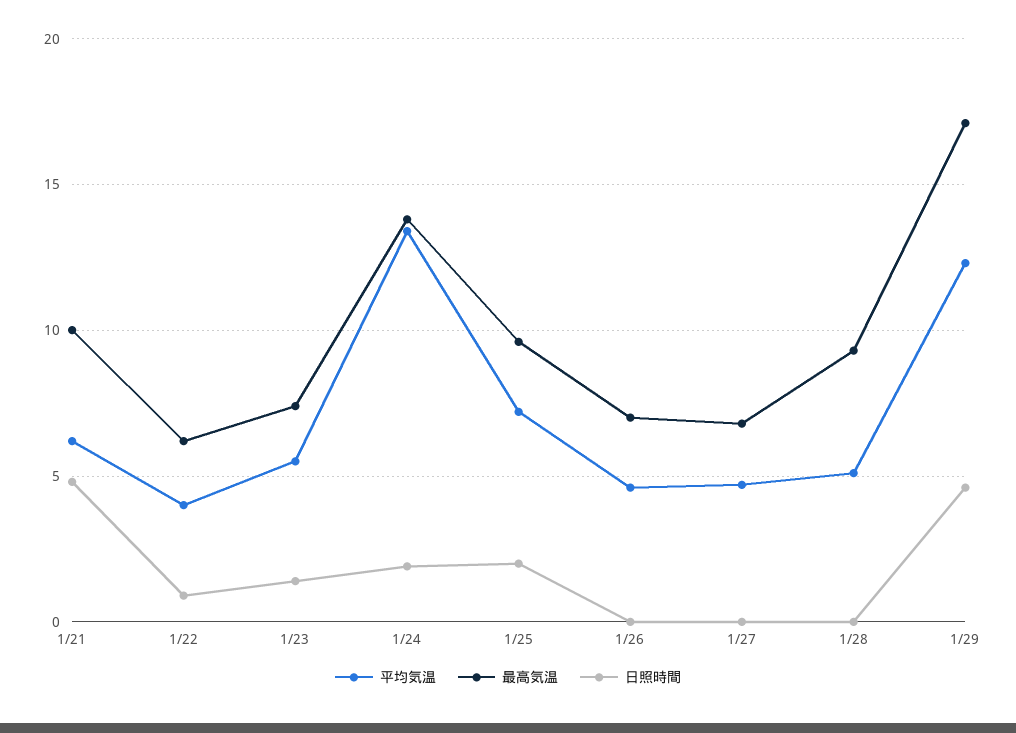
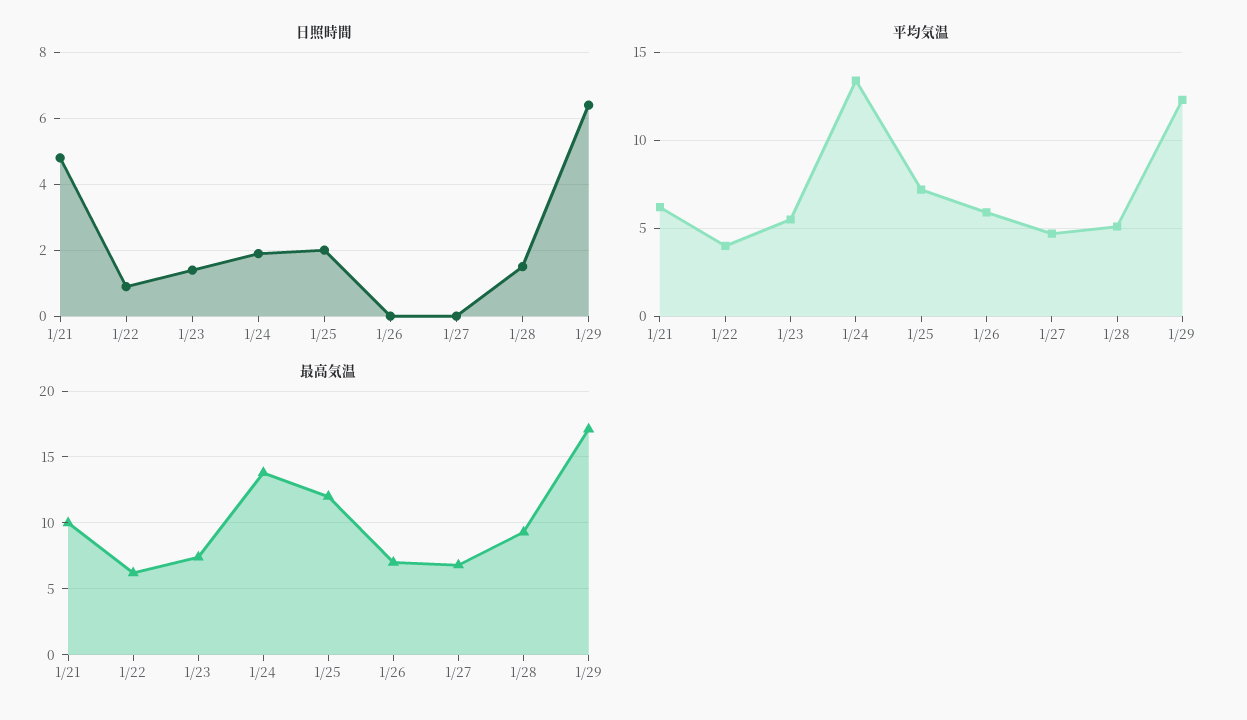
最高気温, 1/25: 9.5 -> 12
平均気温, 1/26: 4.5 -> 6
日照時間, 1/28: 0 -> 1.5
日照時間, 1/29: 4.5 -> 6.5

